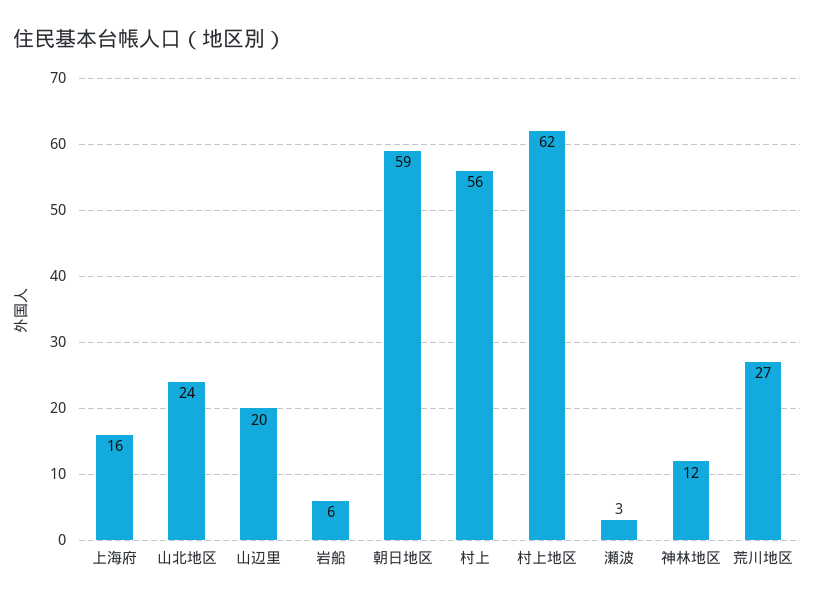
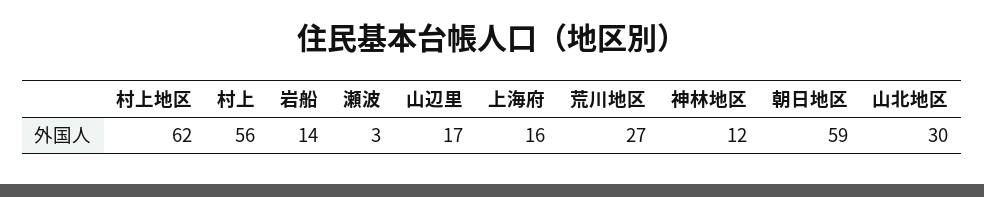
山北地区: 24 -> 30
山辺里: 20 -> 17
岩船: 6 -> 14

